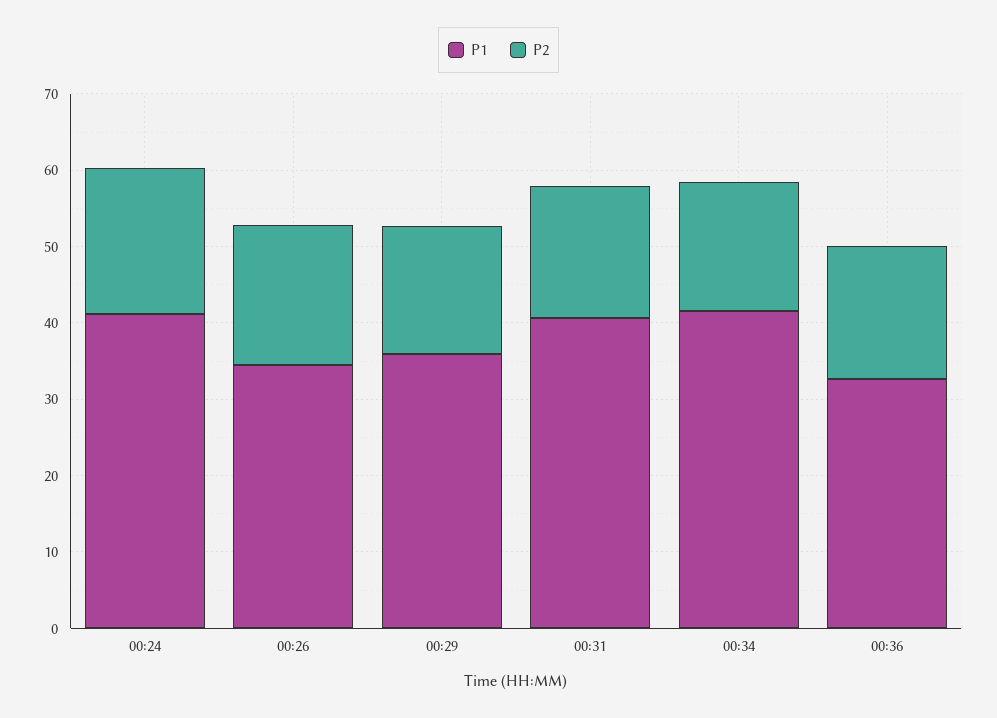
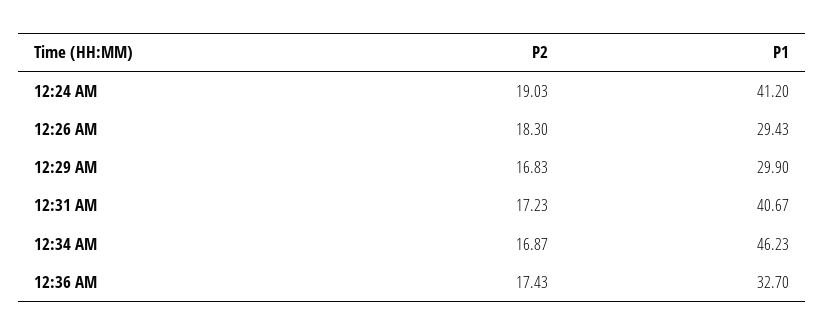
P1, 00:26: 34 -> 29.43
P1, 00:29: 36 -> 29.9
P1, 00:34: 42 -> 46.23

